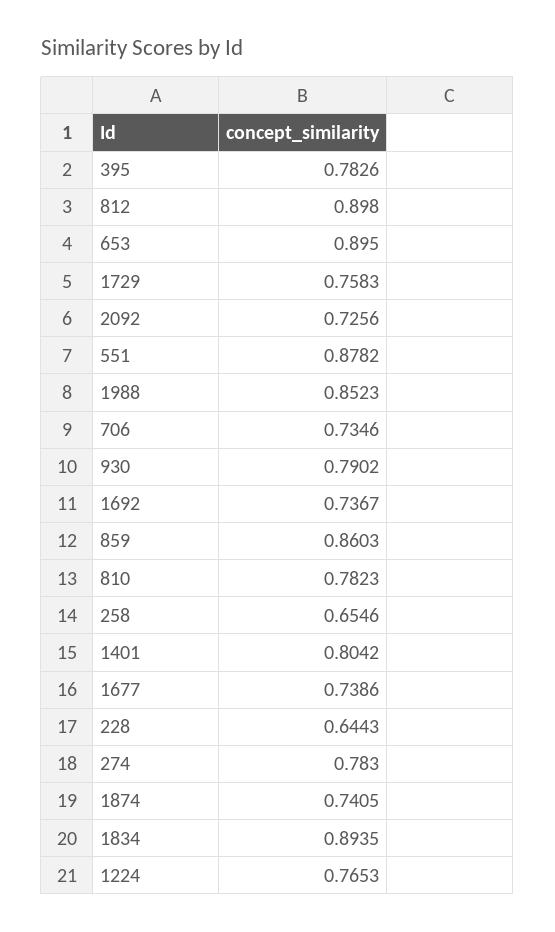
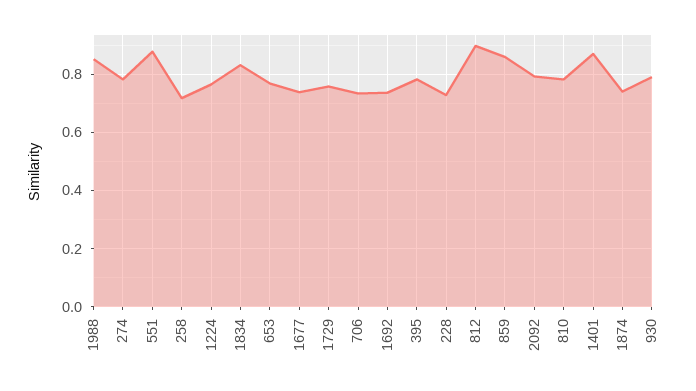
653: 0.895 -> 0.775
2092: 0.7256 -> 0.8
258: 0.6546 -> 0.725
1401: 0.8042 -> 0.875
228: 0.6443 -> 0.725
1834: 0.8935 -> 0.825

